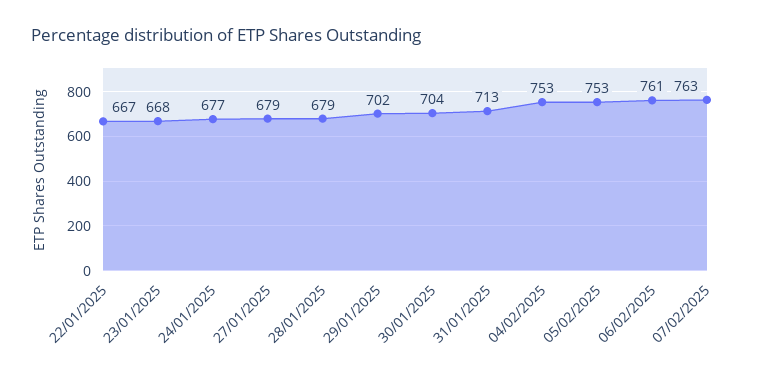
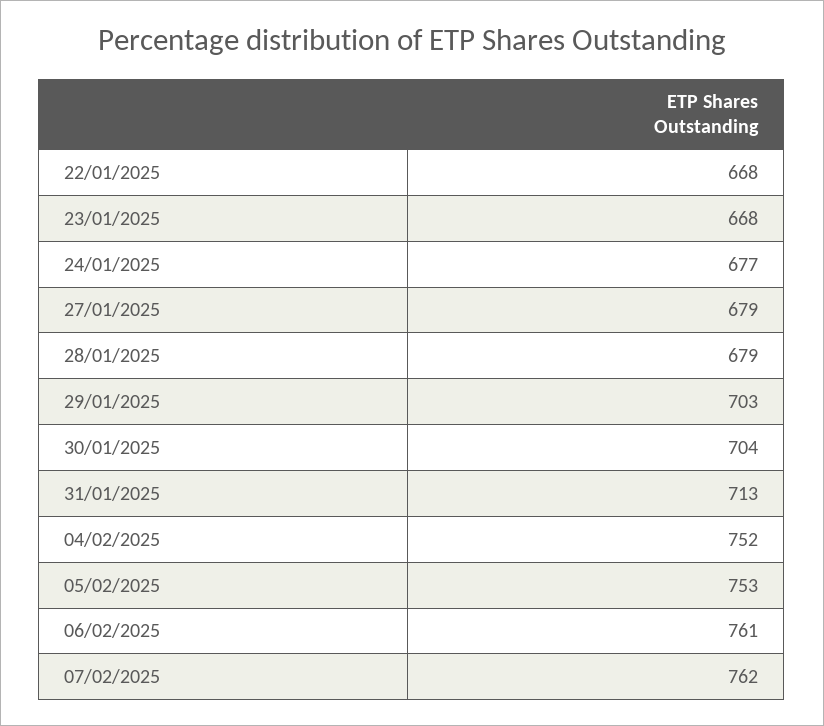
22/01/2025: 667 -> 668
29/01/2025: 702 -> 703
04/02/2025: 753 -> 752
07/02/2025: 763 -> 762

